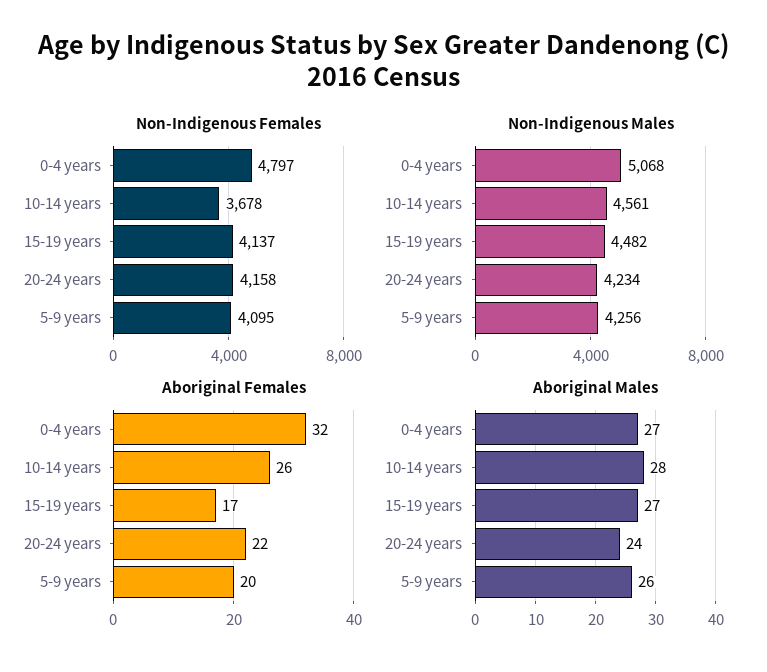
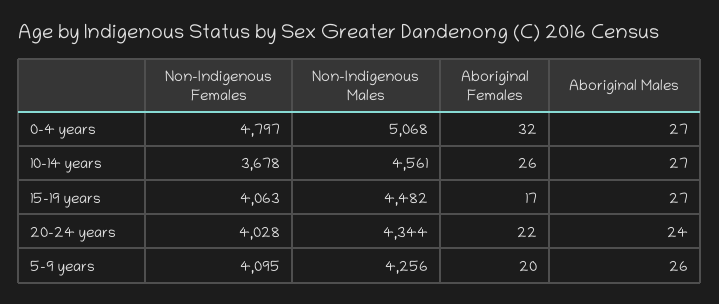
Non-Indigenous Females, 15-19 years: 4137 -> 4063
Non-Indigenous Females, 20-24 years: 4158 -> 4028
Non-Indigenous Males, 20-24 years: 4234 -> 4344
Aboriginal Males, 10-14 years: 28 -> 27

